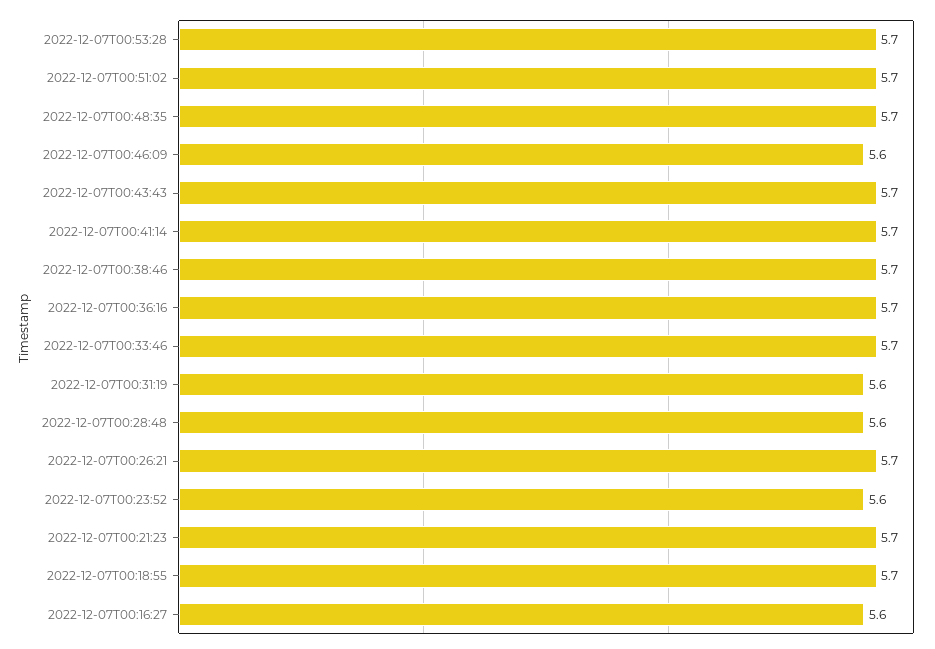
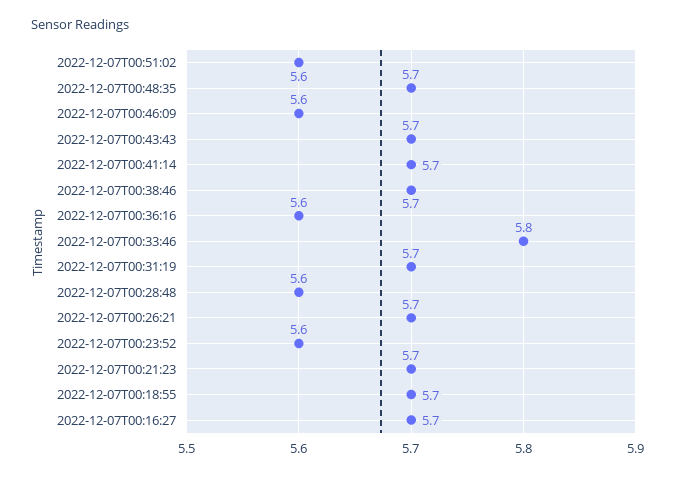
2022-12-07T00:53:28: 5.7 -> none
2022-12-07T00:51:02: 5.7 -> 5.6
2022-12-07T00:36:16: 5.7 -> 5.6
2022-12-07T00:33:46: 5.7 -> 5.8
2022-12-07T00:31:19: 5.6 -> 5.7
2022-12-07T00:16:27: 5.6 -> 5.7

